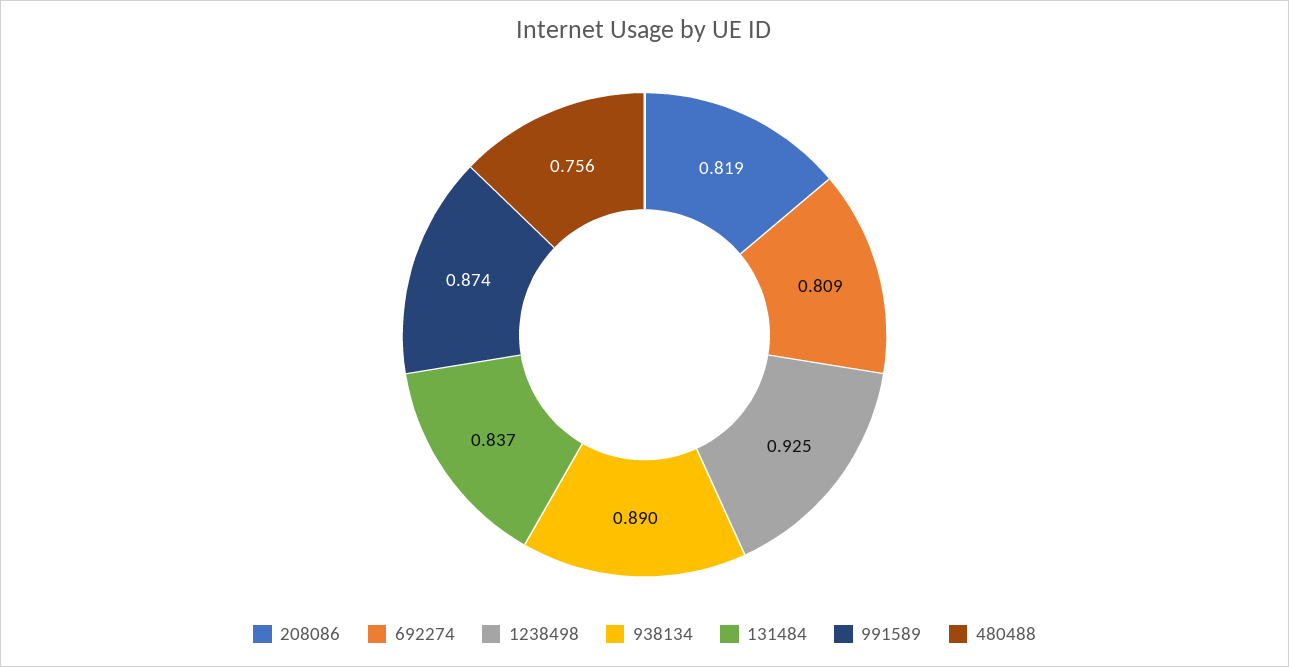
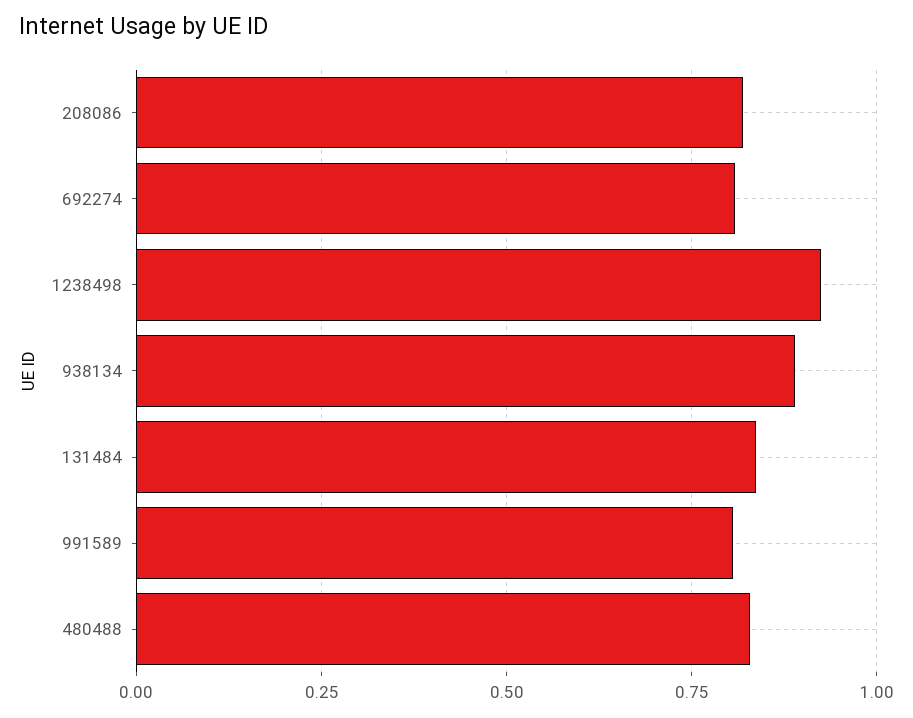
991589: 0.874 -> 0.8
480488: 0.756 -> 0.825

